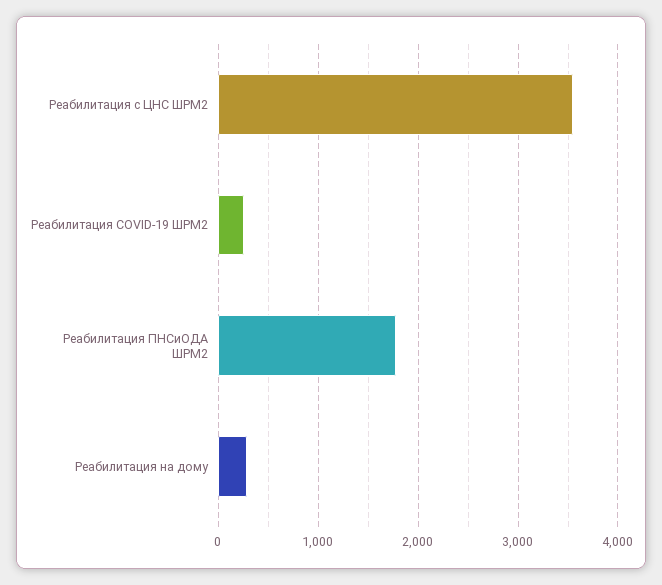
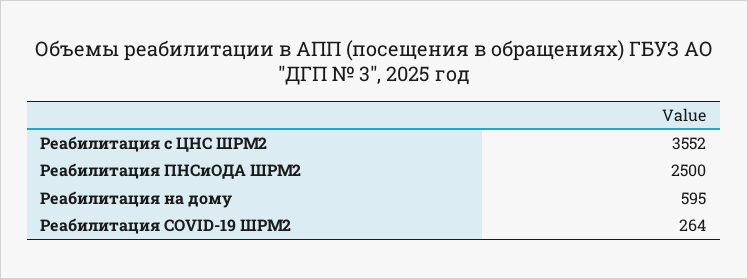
Реабилитация ПНСиОДА ШРМ2: 1800 -> 2500
Реабилитация на дому: 300 -> 595

